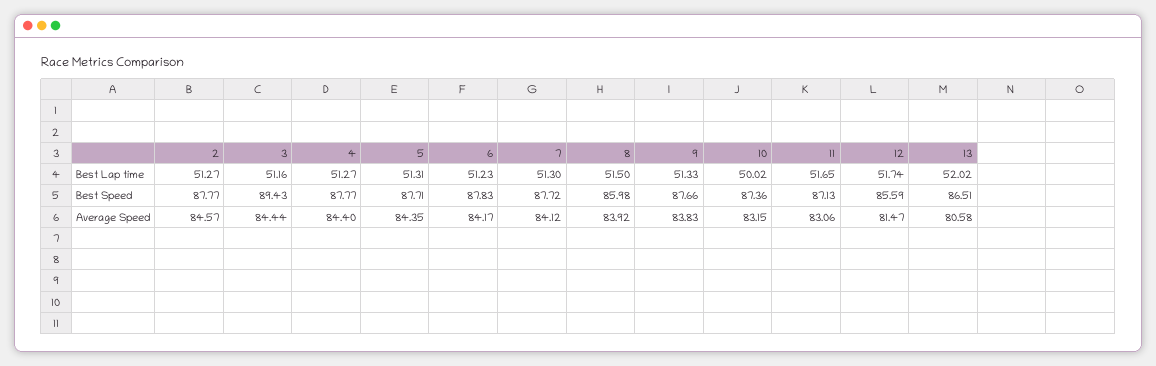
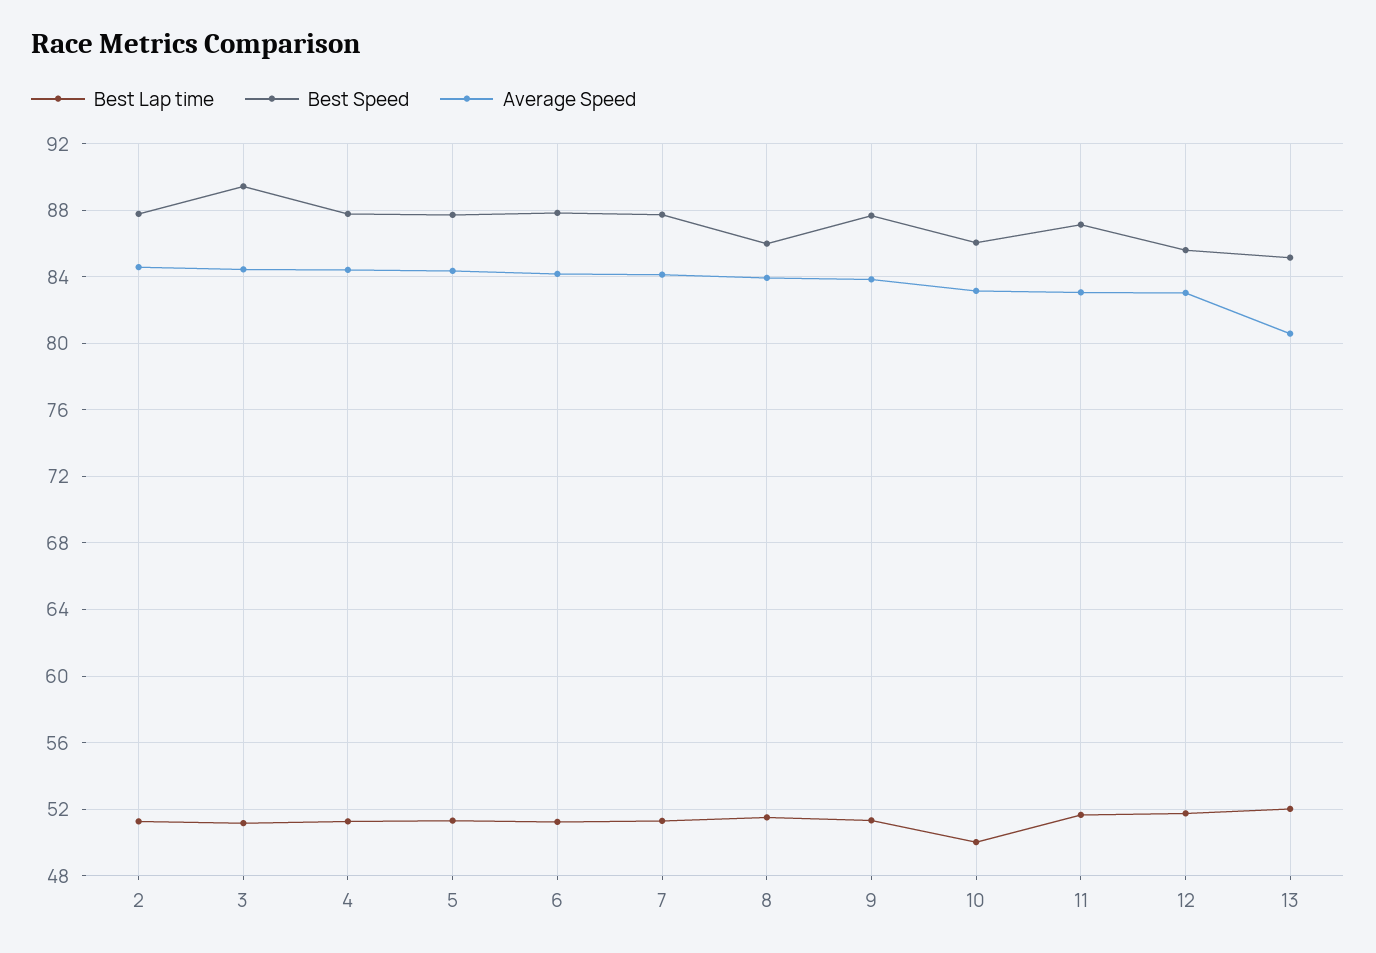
Best Speed, 10: 87.36 -> 86
Best Speed, 13: 86.51 -> 85
Average Speed, 12: 81.47 -> 83

